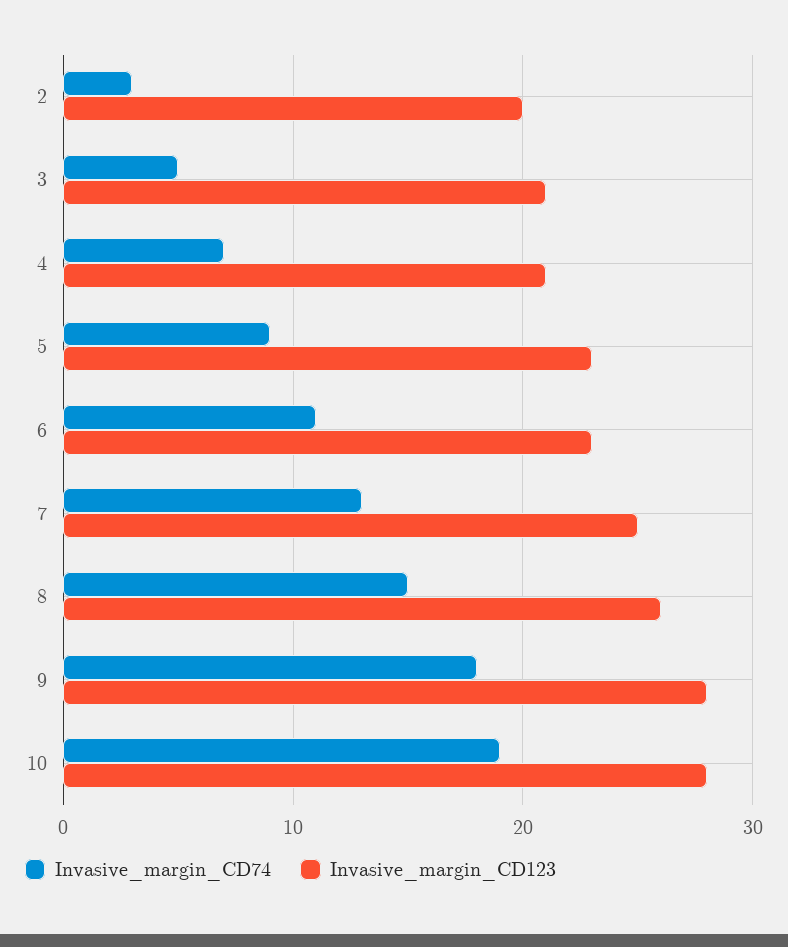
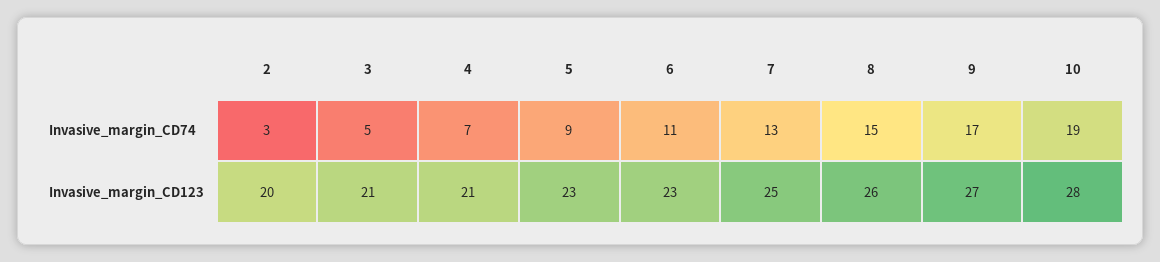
Invasive_margin_CD74, 9: 18 -> 17
Invasive_margin_CD123, 9: 28 -> 27

